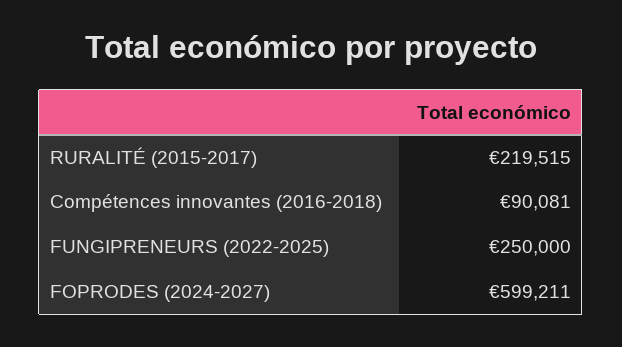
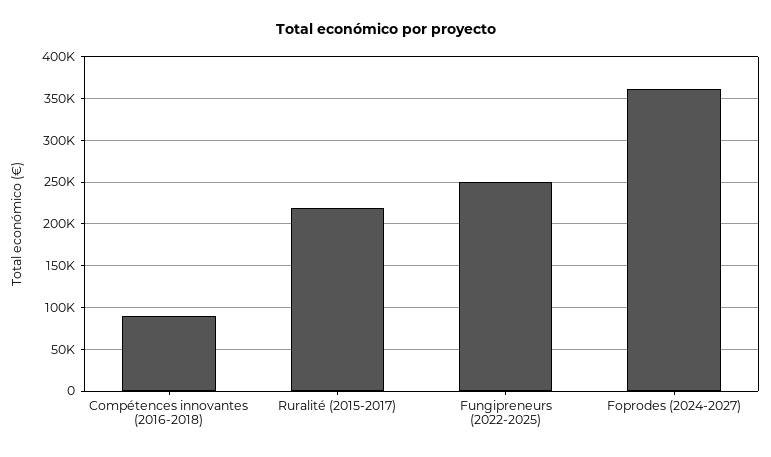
FOPRODES (2024-2027): 599211 -> 360000

